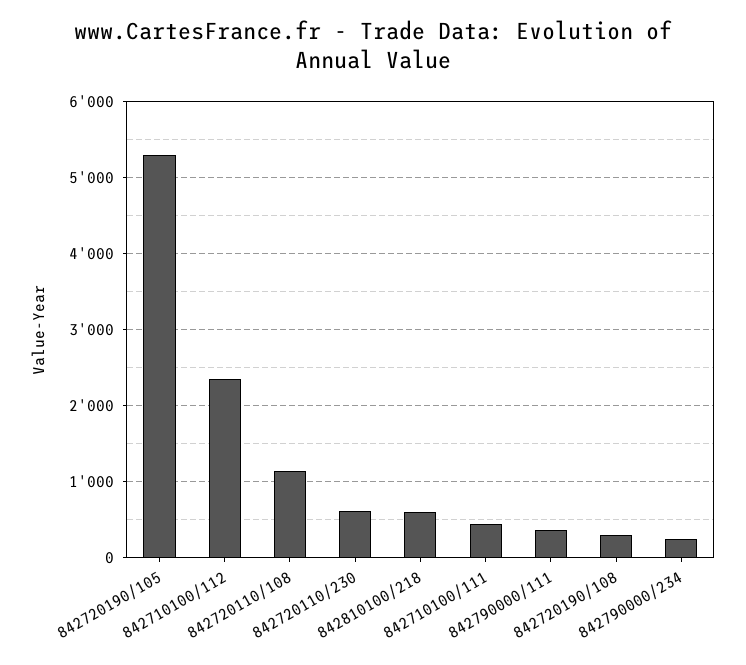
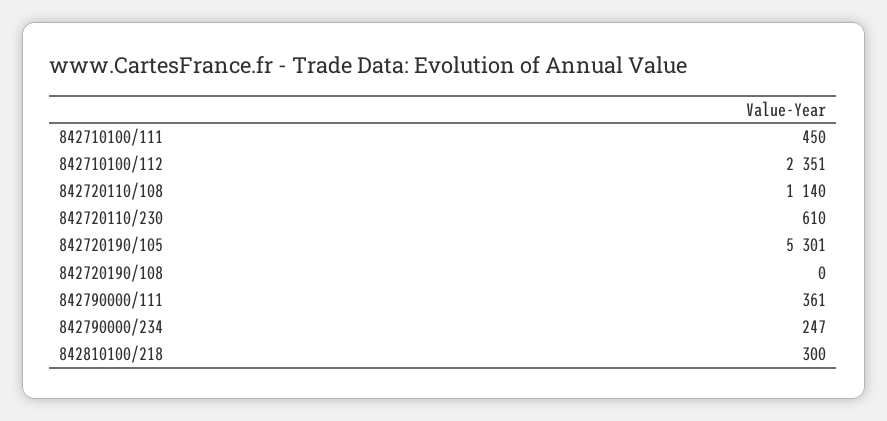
842810100/218: 600 -> 300
842720190/108: 300 -> 0

